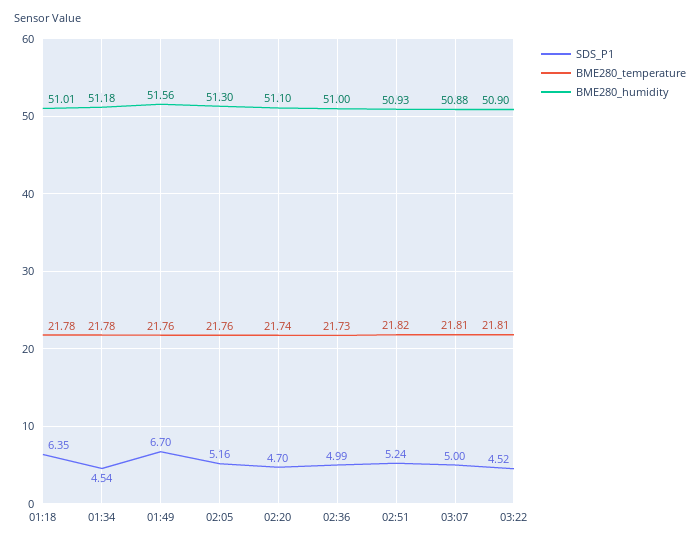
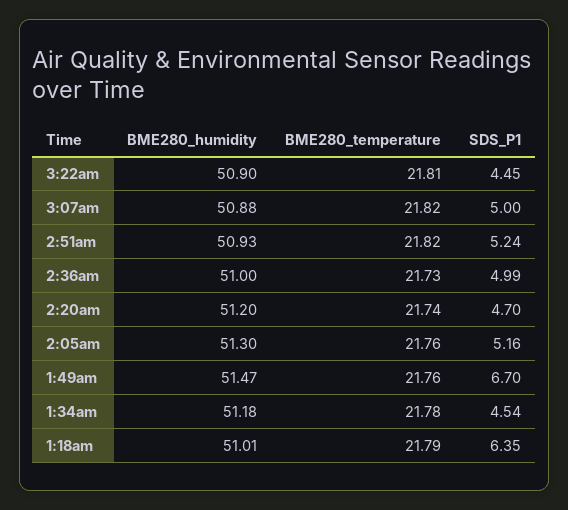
BME280_temperature, 01:18: 21.78 -> 21.79
BME280_humidity, 01:49: 51.56 -> 51.47
BME280_humidity, 02:20: 51.1 -> 51.2
BME280_temperature, 03:07: 21.81 -> 21.82
SDS_P1, 03:22: 4.52 -> 4.45

